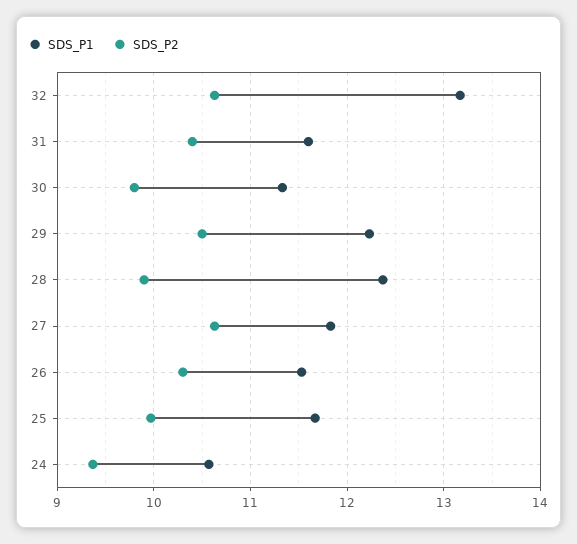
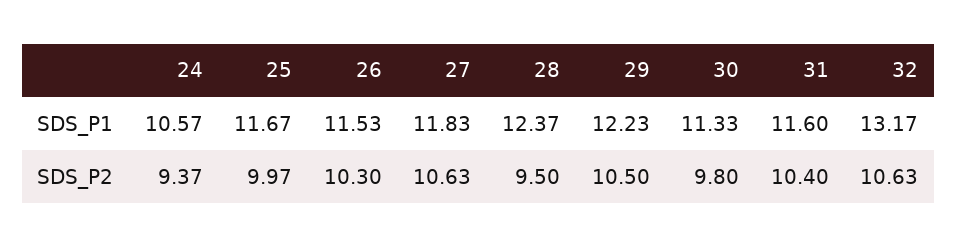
SDS_P2, 28: 9.9 -> 9.5

